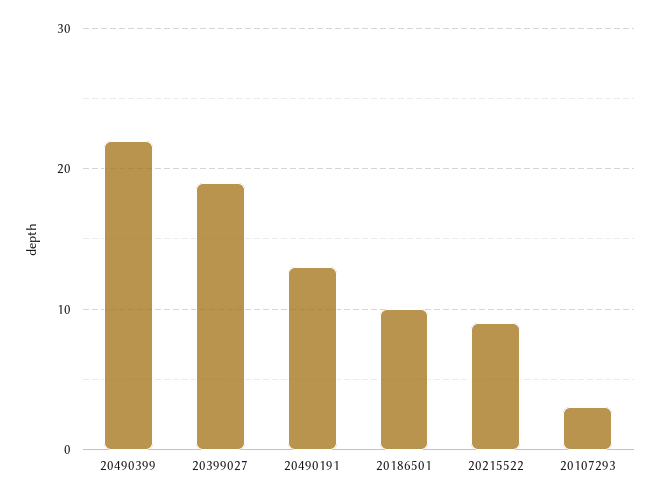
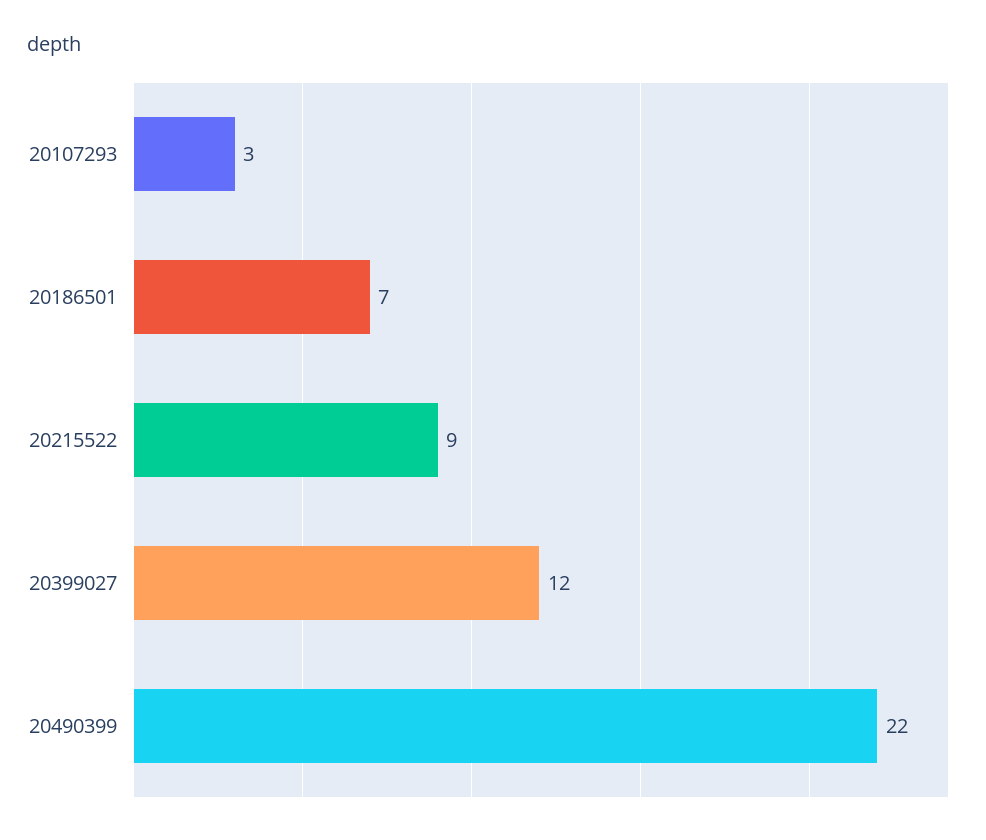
20399027: 19 -> 12
20490191: 13 -> none
20186501: 10 -> 7

